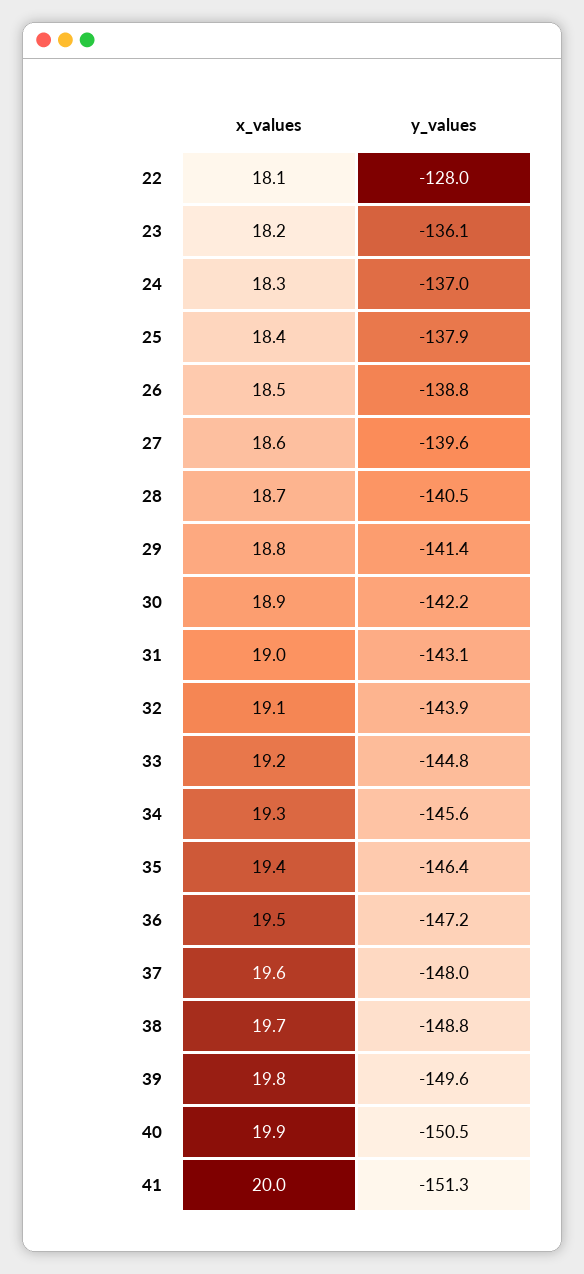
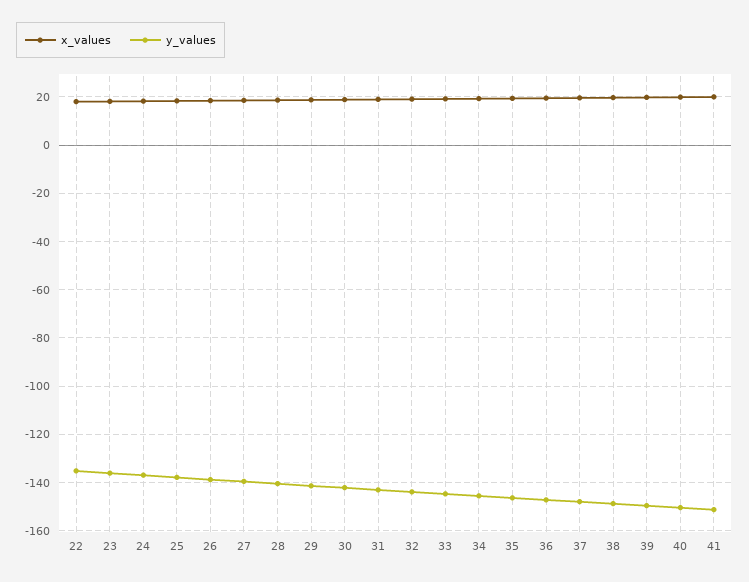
y_values, 22: -128 -> -135

